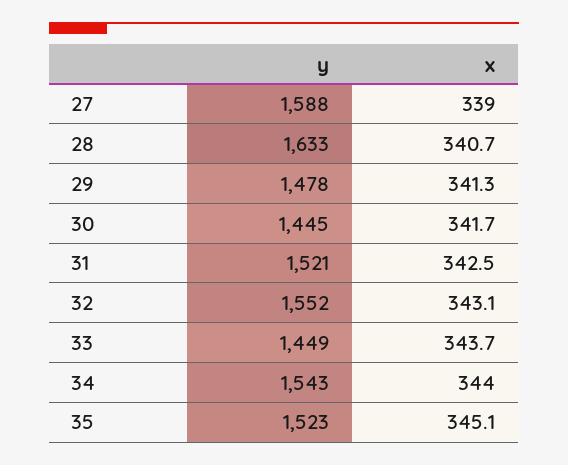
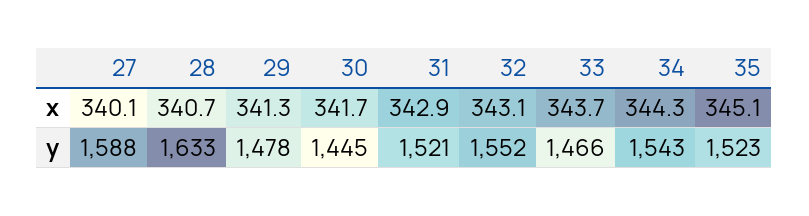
x, 27: 339 -> 340.1
x, 31: 342.5 -> 342.9
y, 33: 1449 -> 1466
x, 34: 344 -> 344.3

